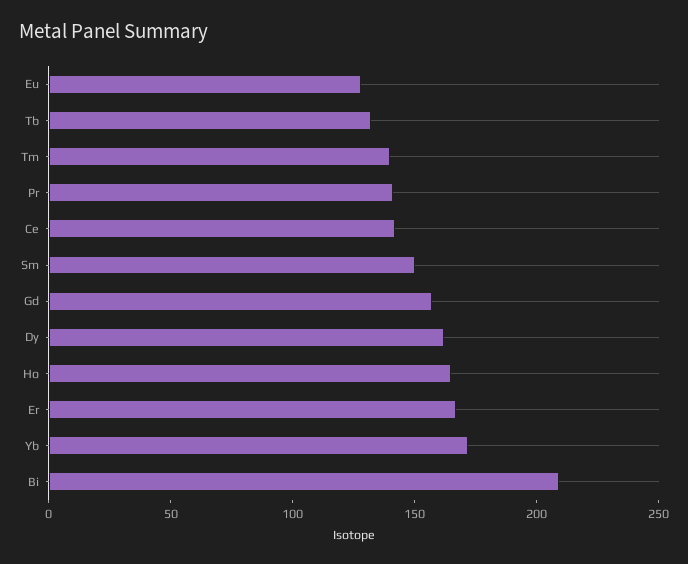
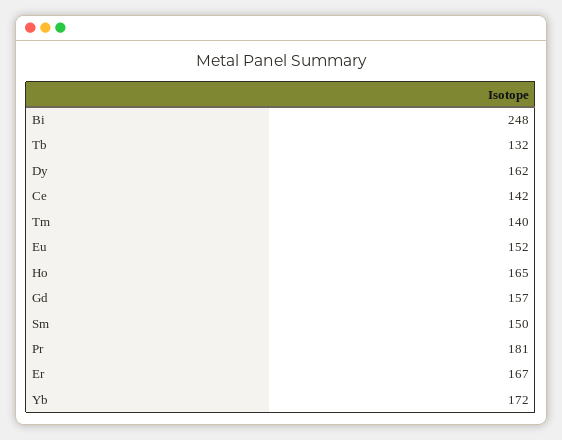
Eu: 130 -> 152
Pr: 140 -> 181
Bi: 210 -> 248

